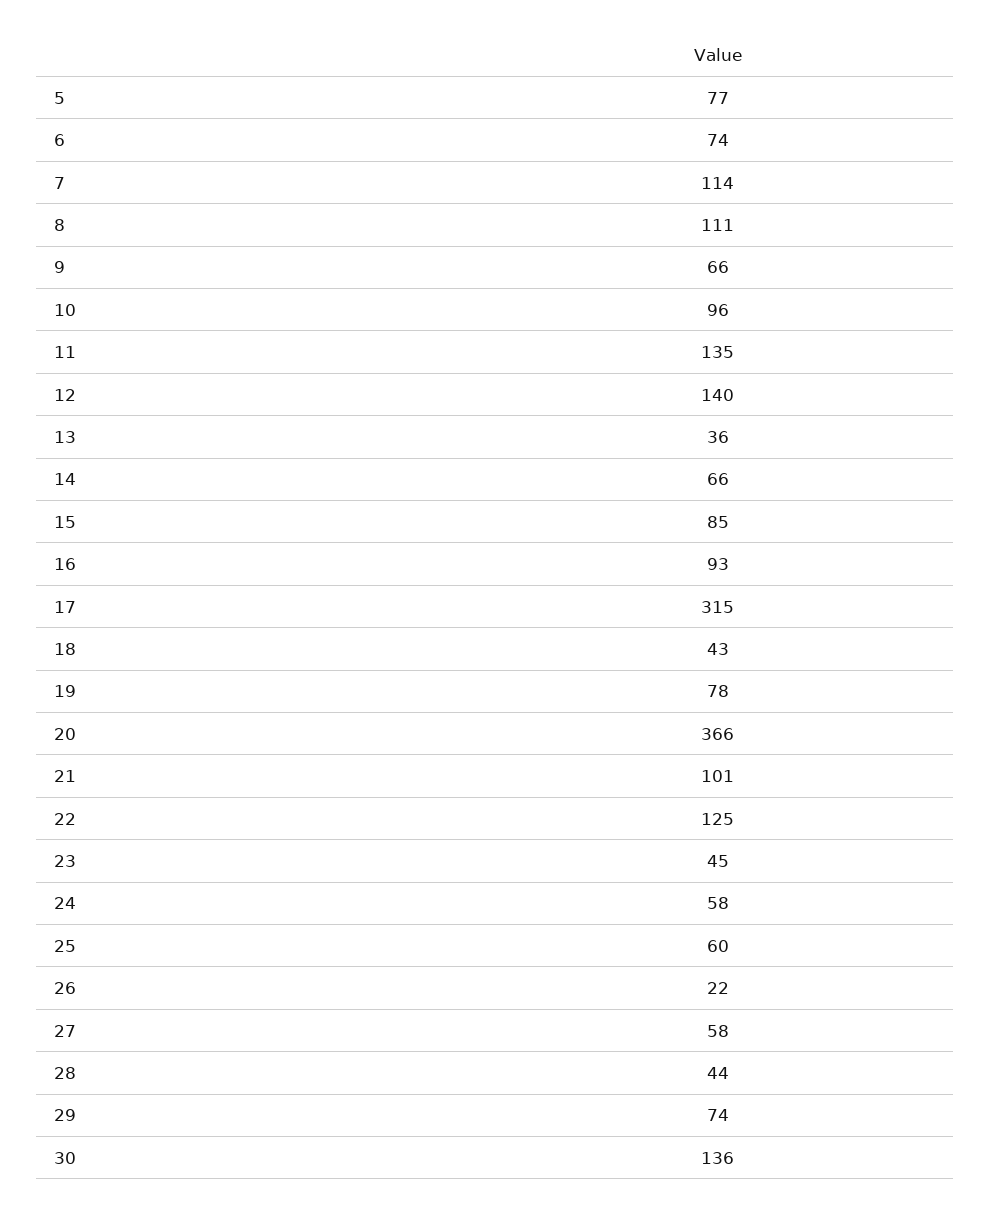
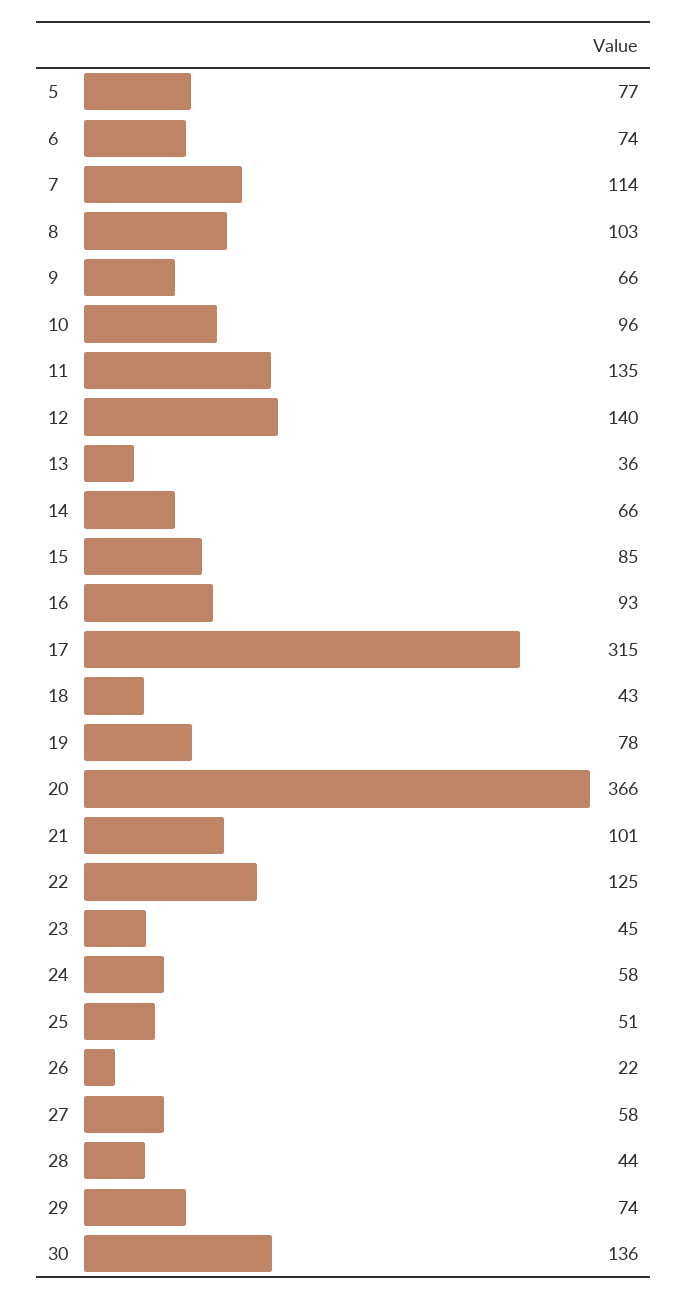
8: 111 -> 103
25: 60 -> 51

